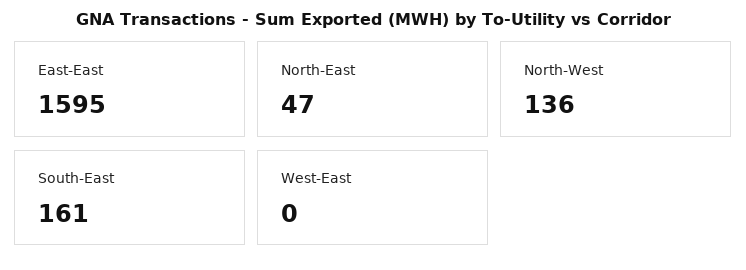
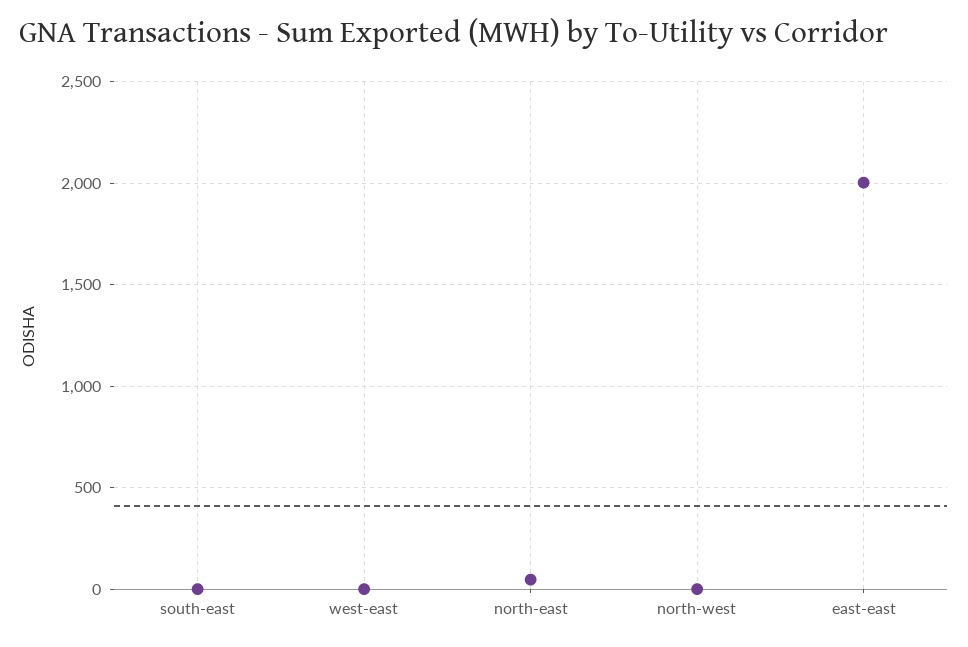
East-East: 1595 -> 2000
North-West: 136 -> 0
South-East: 161 -> 0

